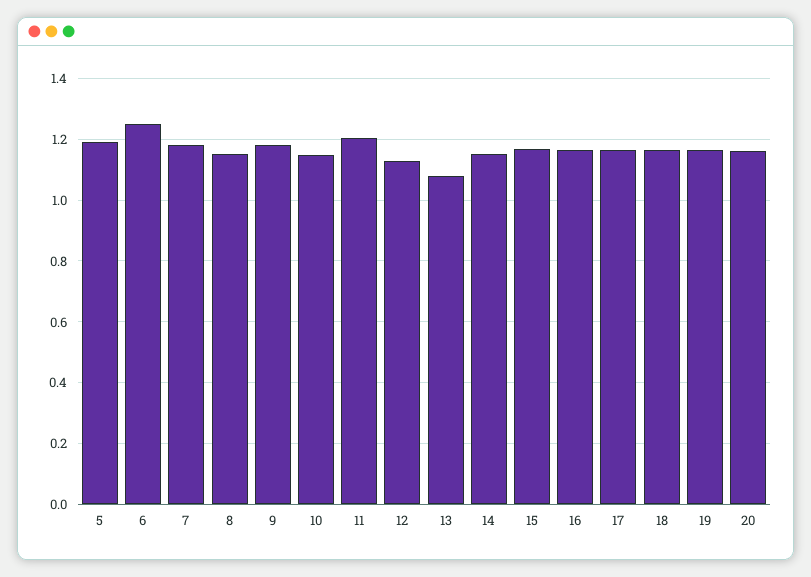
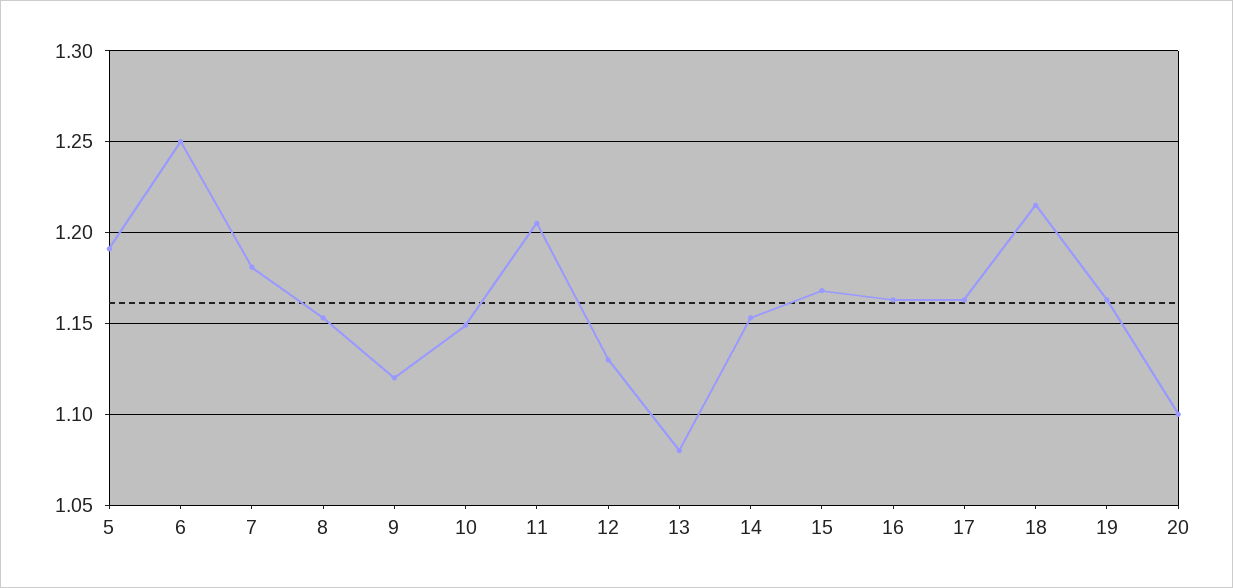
9: 1.18 -> 1.12
18: 1.16 -> 1.215
20: 1.16 -> 1.1

